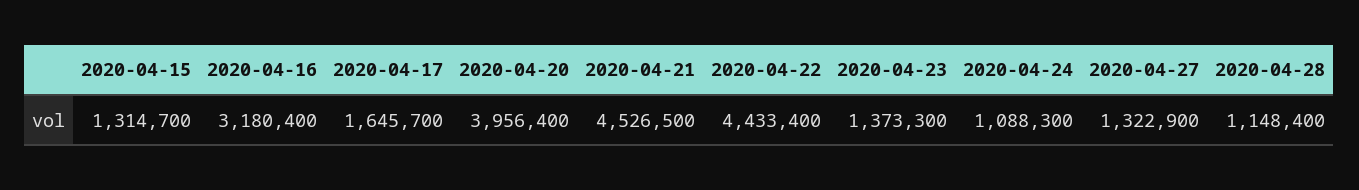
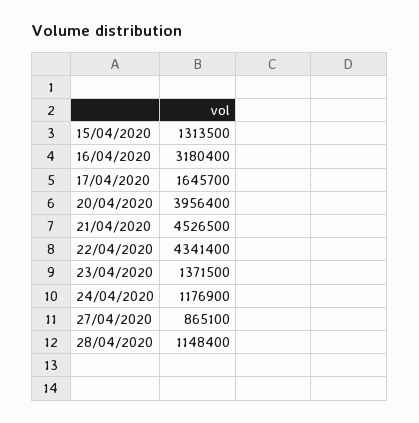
2020-04-15: 1314700 -> 1313500
2020-04-22: 4433400 -> 4341400
2020-04-23: 1373300 -> 1371500
2020-04-24: 1088300 -> 1176900
2020-04-27: 1322900 -> 865100

